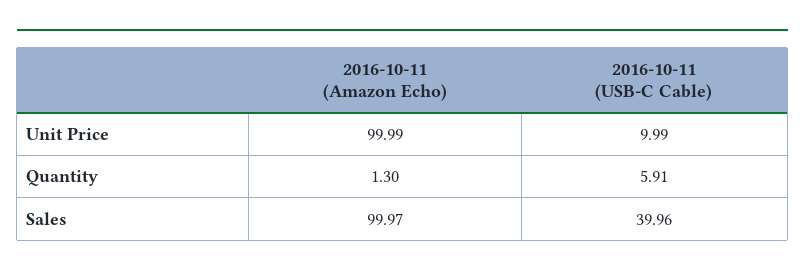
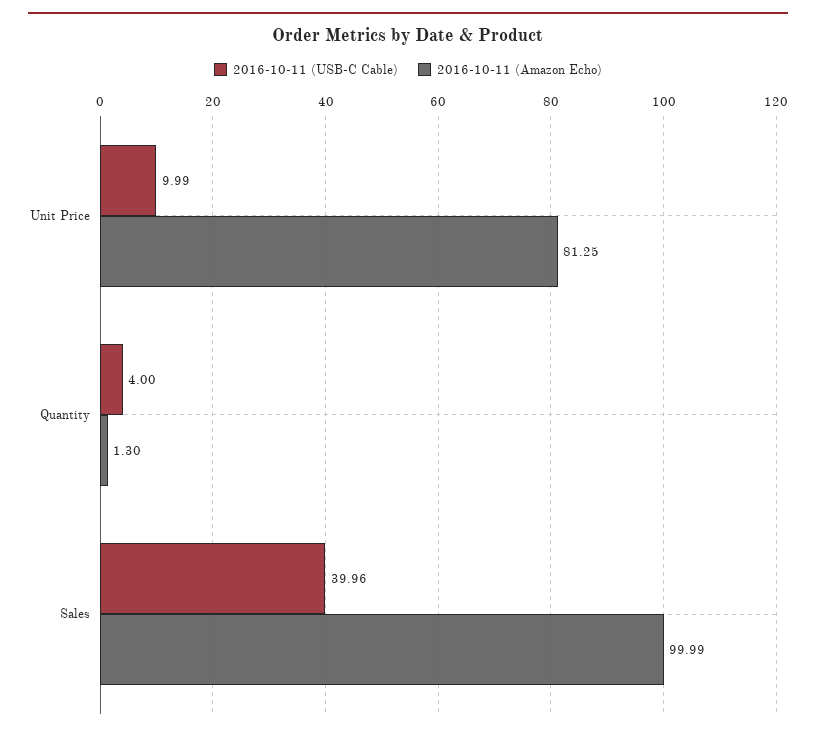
2016-10-11 (Amazon Echo), Unit Price: 99.99 -> 81.25
2016-10-11 (USB-C Cable), Quantity: 5.91 -> 4
2016-10-11 (Amazon Echo), Sales: 99.97 -> 99.99

